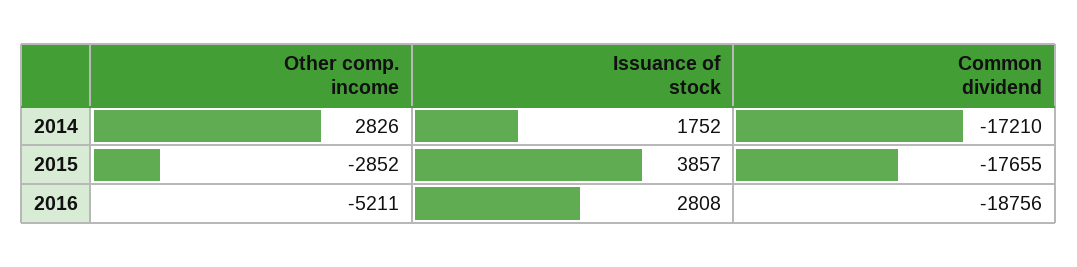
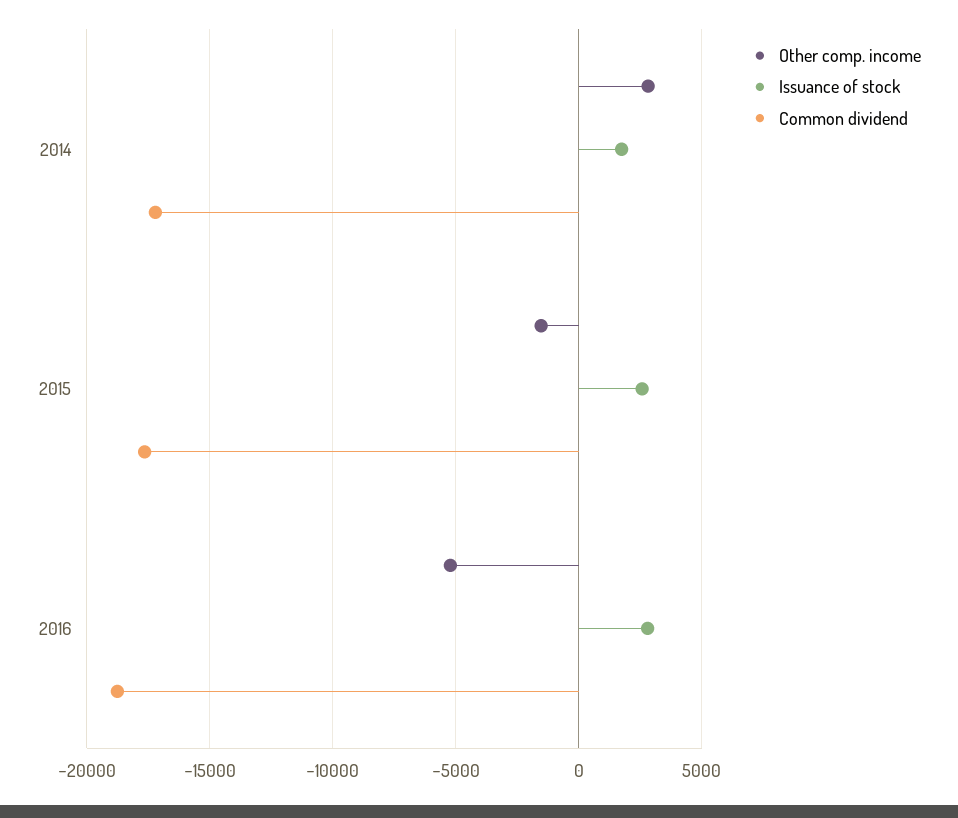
Other comp. income, 2015: -2852 -> -1500
Issuance of stock, 2015: 3857 -> 2500

